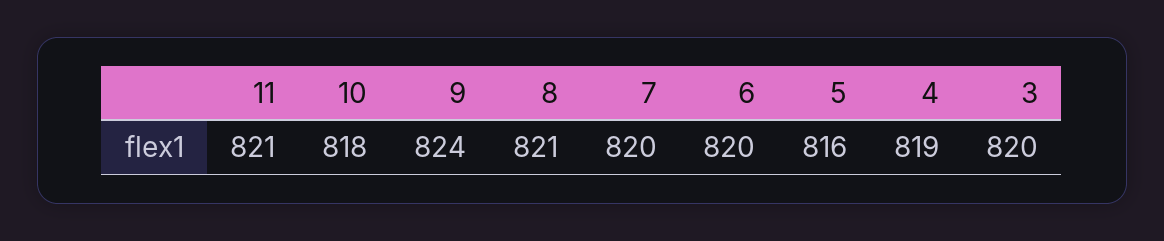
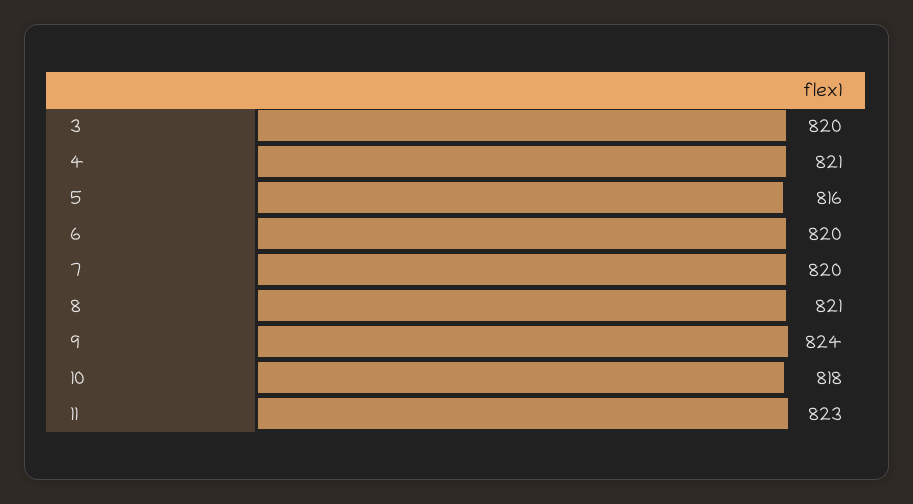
11: 821 -> 823
4: 819 -> 821

